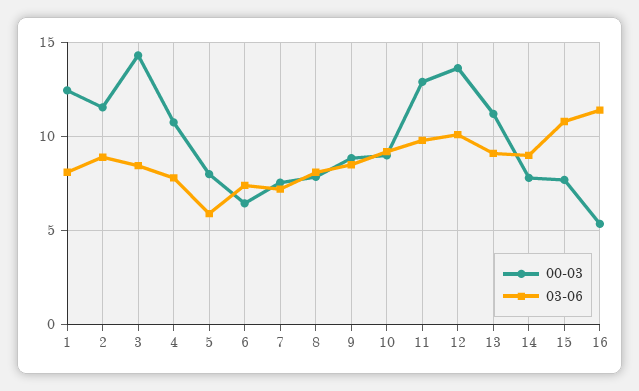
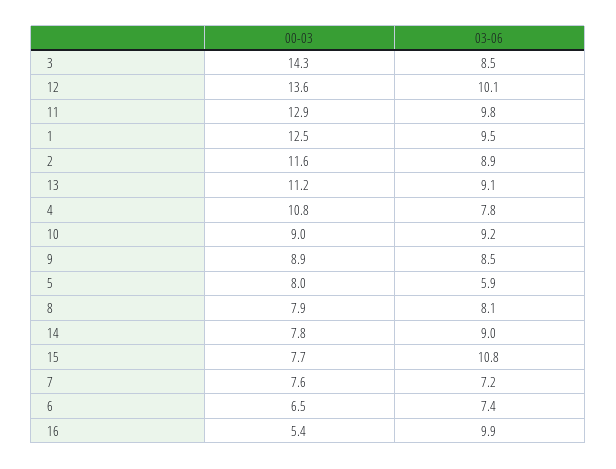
03-06, 1: 8 -> 9.5
03-06, 16: 11.5 -> 9.9

